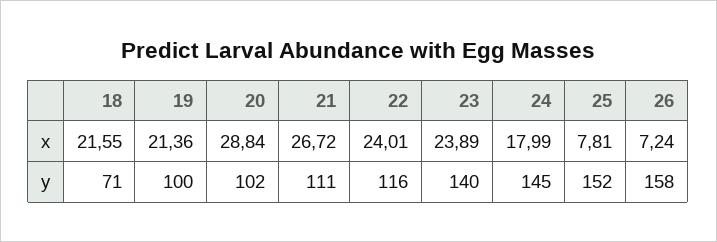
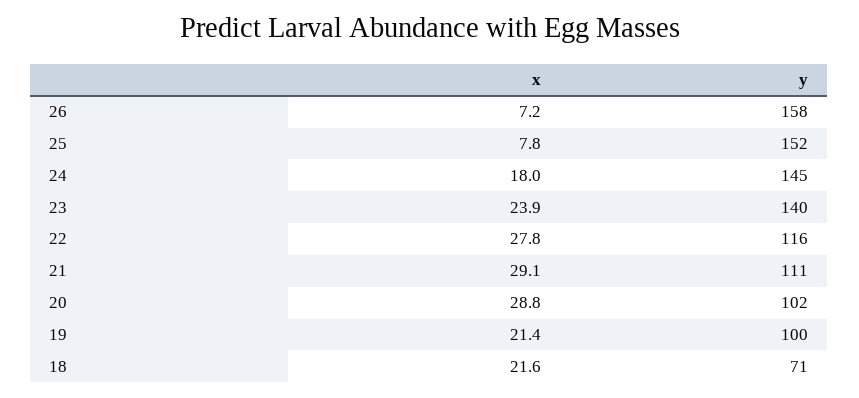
21, x: 26.72 -> 29.1
22, x: 24.01 -> 27.8

